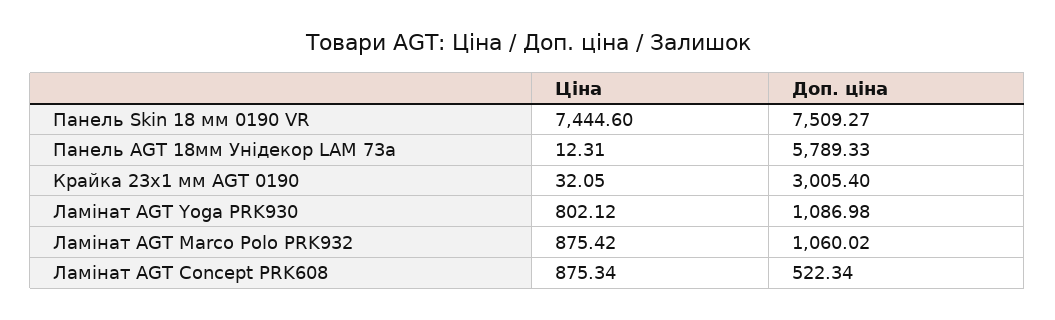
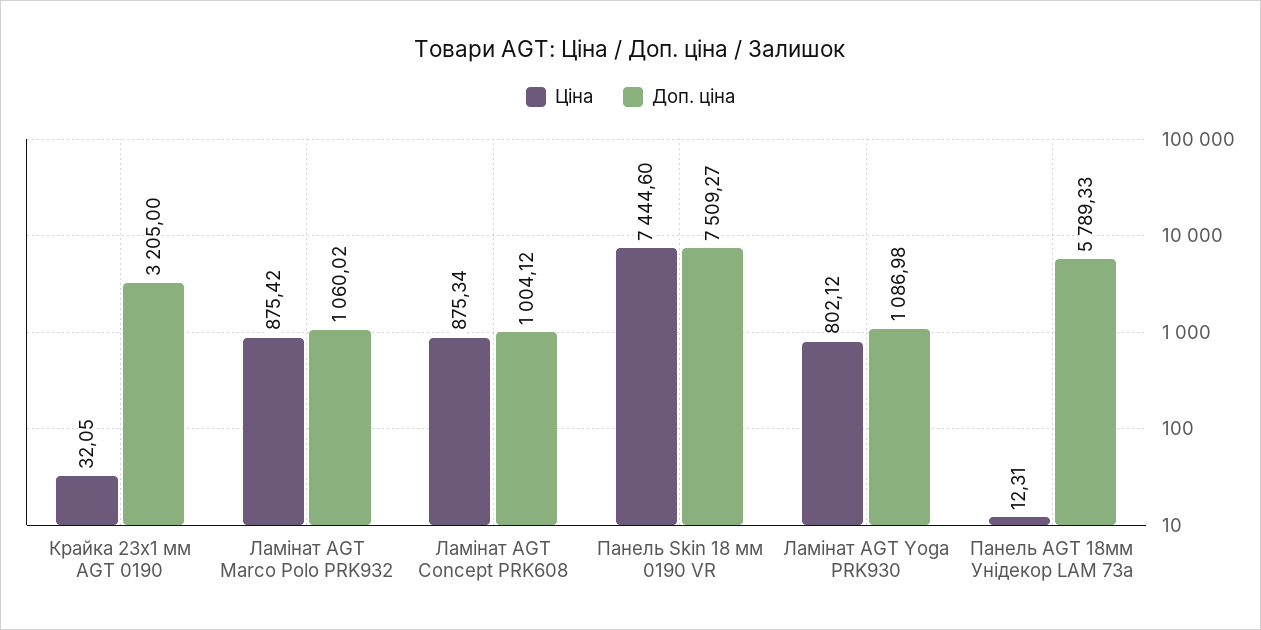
Доп. ціна, Крайка 23x1 мм AGT 0190: 3005.4 -> 3205
Доп. ціна, Ламінат AGT Concept PRK608: 522.34 -> 1004.12

